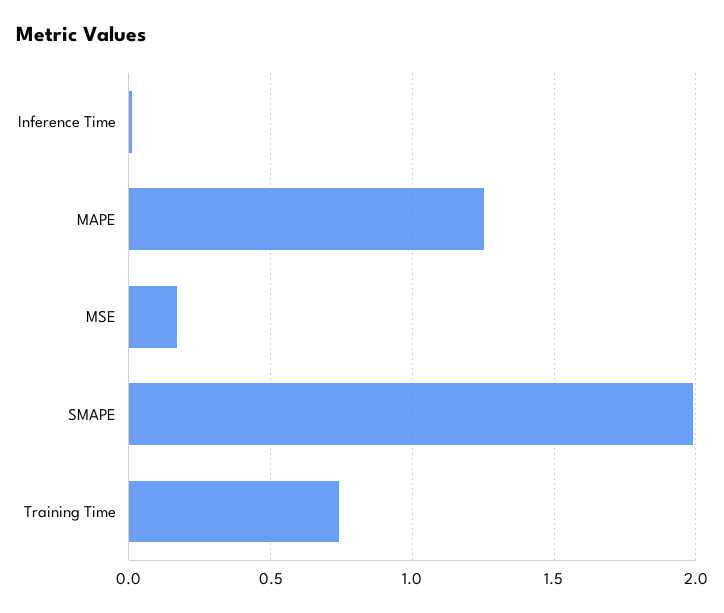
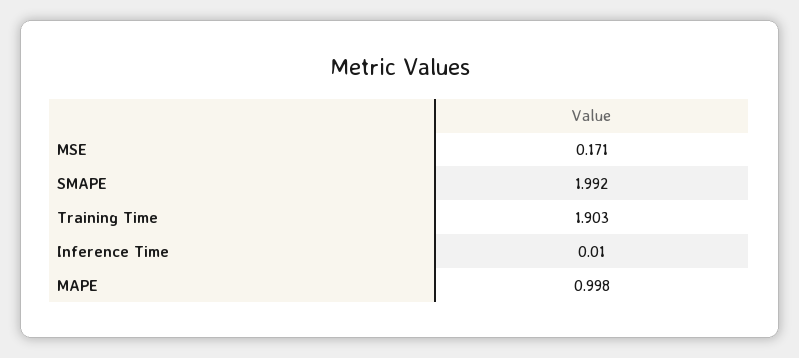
MAPE: 1.25 -> 0.998
Training Time: 0.75 -> 1.903

